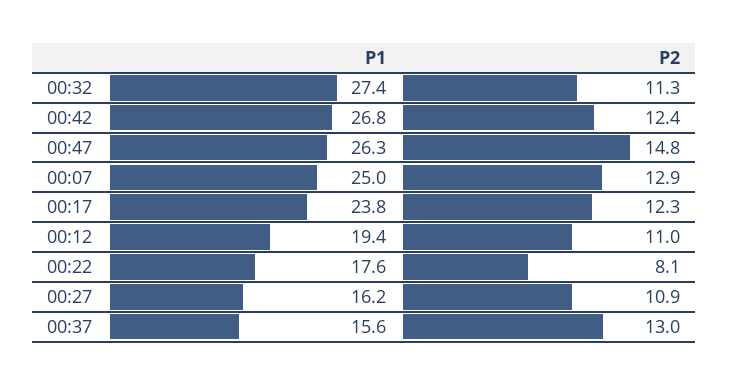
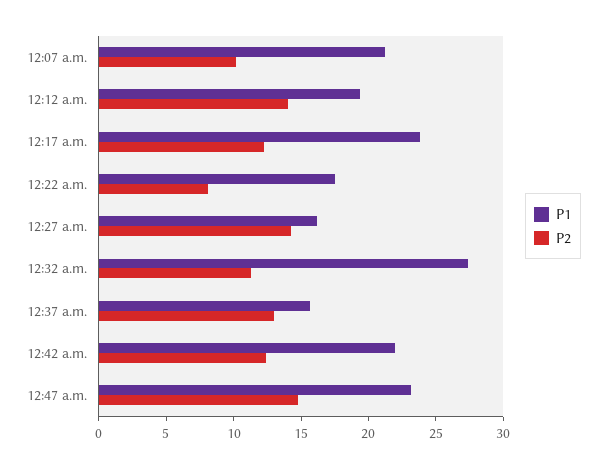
P1, 00:42: 26.8 -> 22
P1, 00:47: 26.3 -> 23
P1, 00:07: 25 -> 21
P2, 00:07: 12.9 -> 10
P2, 00:12: 11 -> 14
P2, 00:27: 10.9 -> 14

